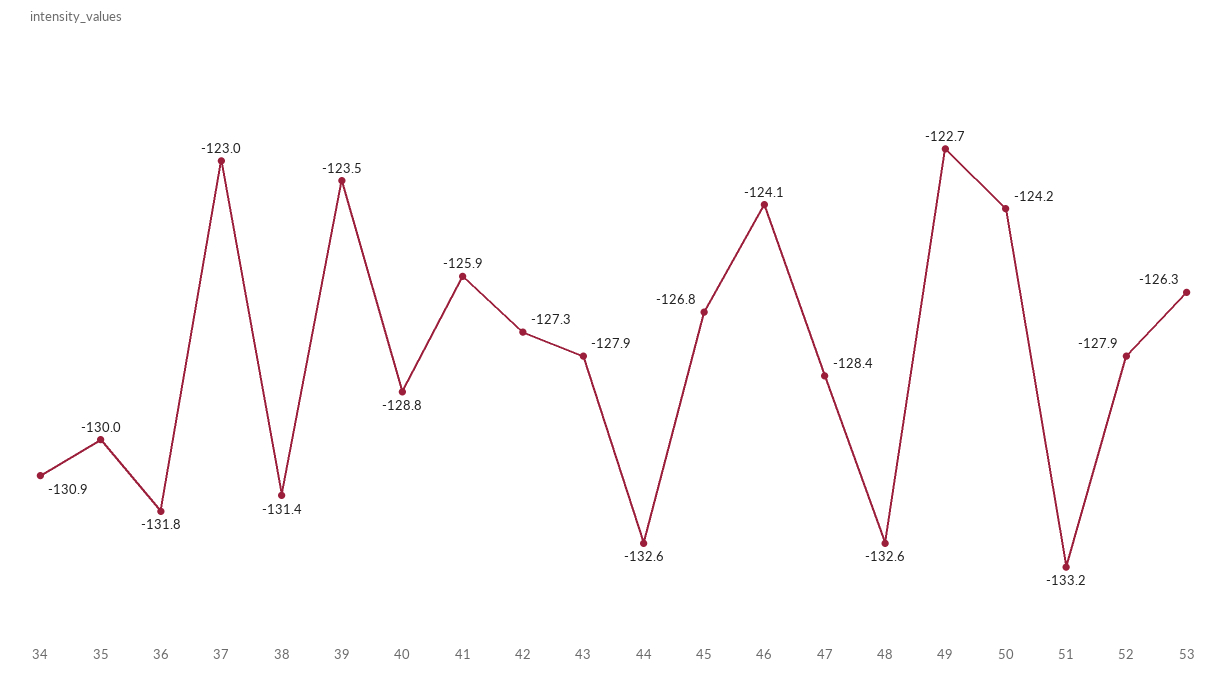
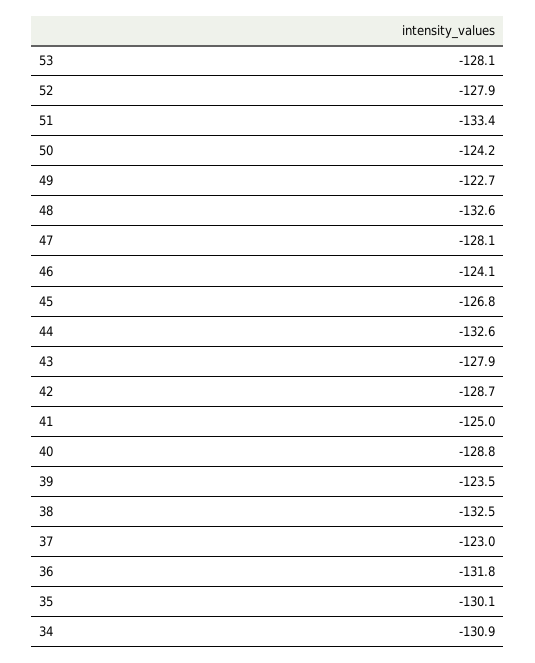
35: -130 -> -130.1
38: -131.4 -> -132.5
41: -125.9 -> -125
42: -127.3 -> -128.7
47: -128.4 -> -128.1
51: -133.2 -> -133.4
53: -126.3 -> -128.1

